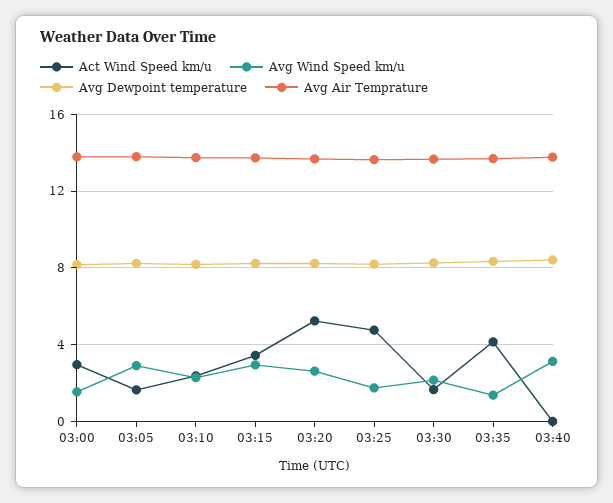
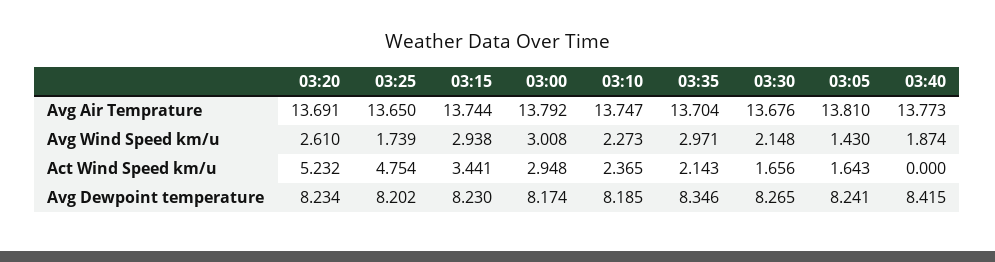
Avg Wind Speed km/u, 03:00: 1.5 -> 3.008
Avg Wind Speed km/u, 03:05: 3 -> 1.43
Act Wind Speed km/u, 03:35: 4 -> 2.143
Avg Wind Speed km/u, 03:35: 1.5 -> 2.971
Avg Wind Speed km/u, 03:40: 3 -> 1.874

